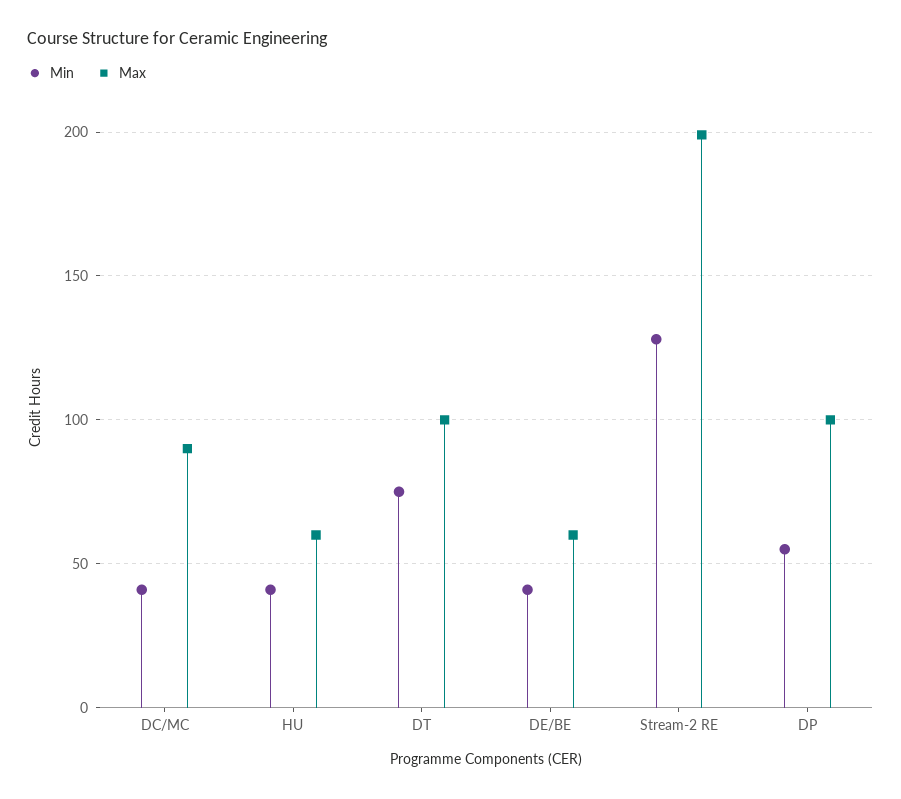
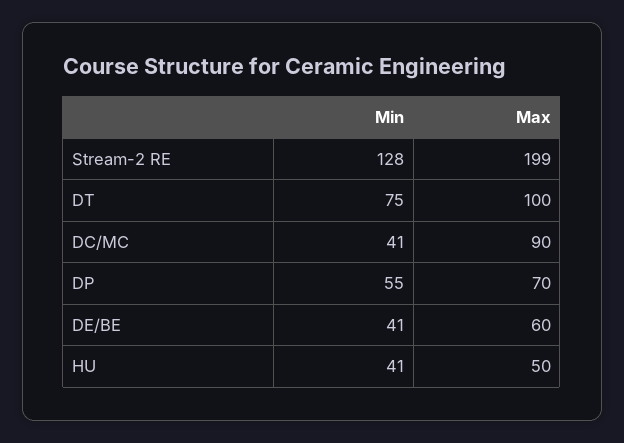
Max, HU: 60 -> 50
Max, DP: 100 -> 70

